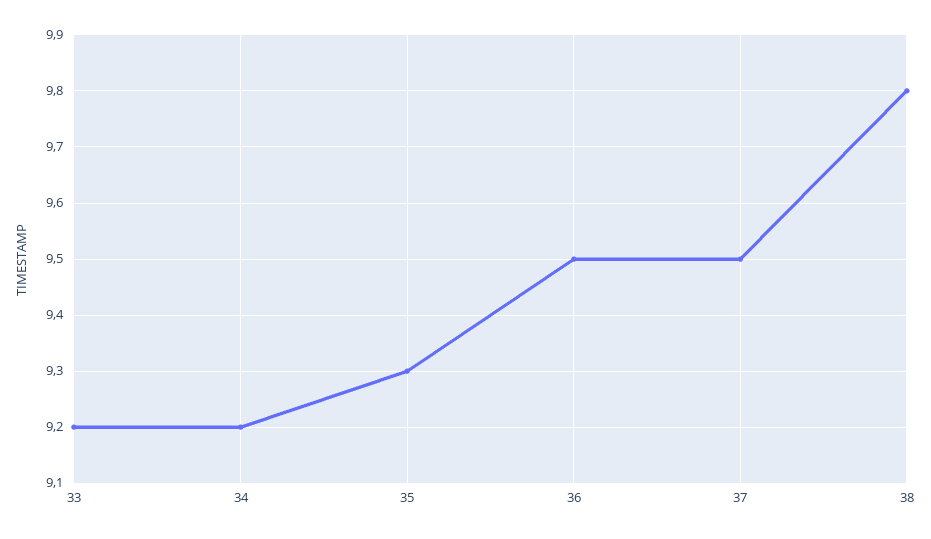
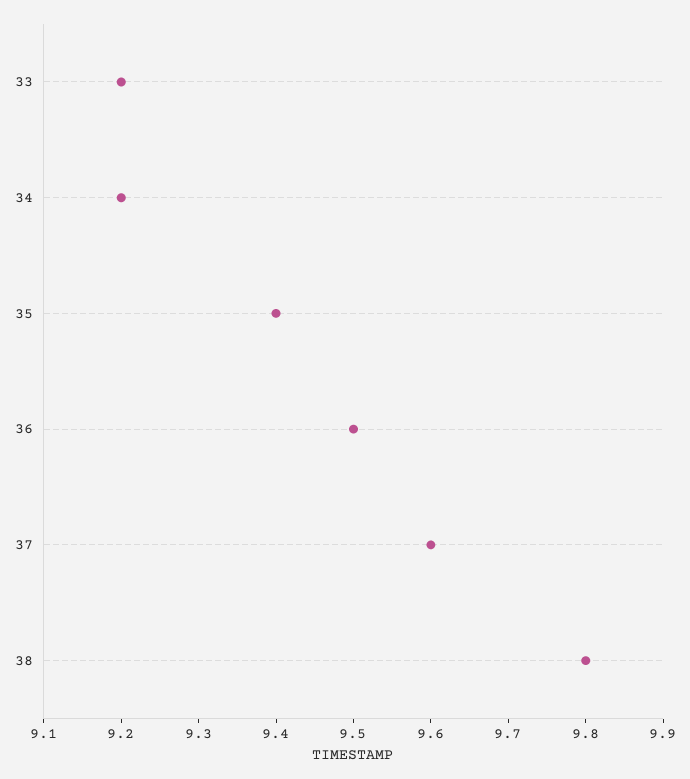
35: 9.3 -> 9.4
37: 9.5 -> 9.6

